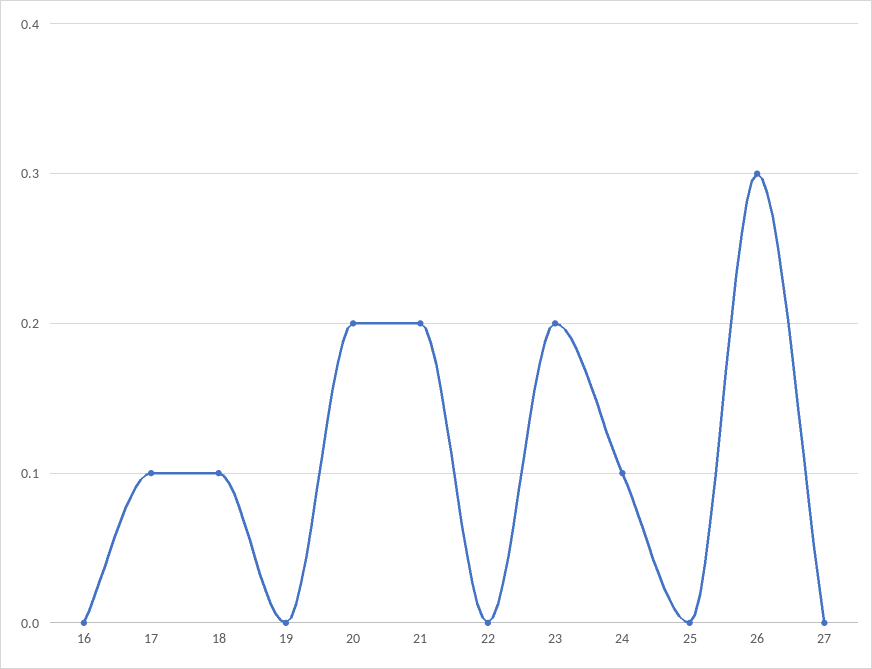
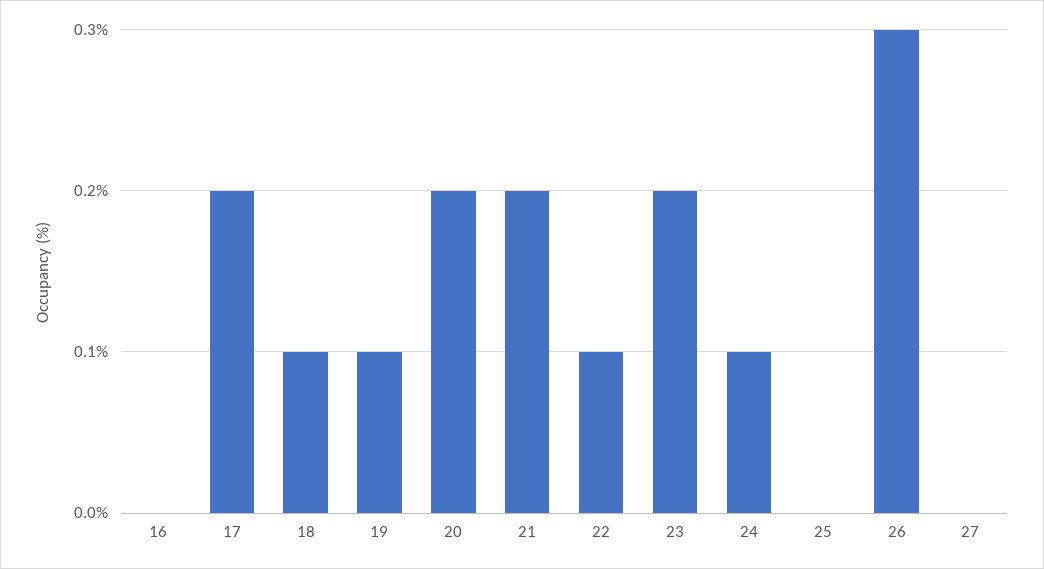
17: 0.1 -> 0.2
19: 0 -> 0.1
22: 0 -> 0.1

